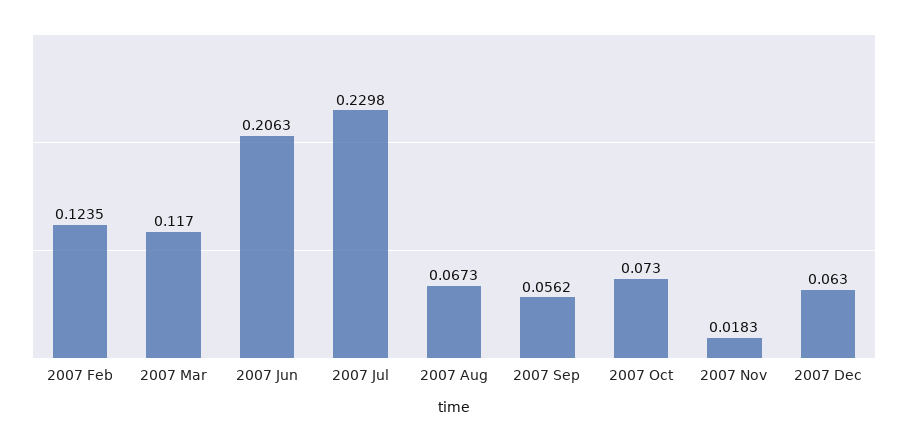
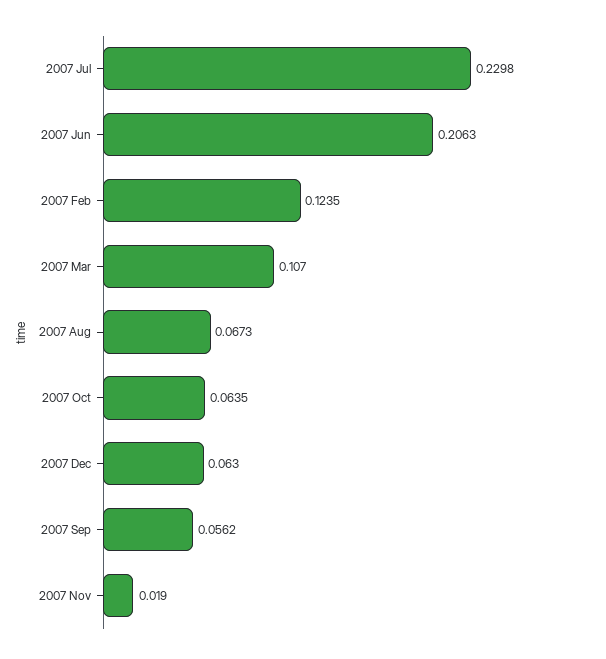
2007 Mar: 0.117 -> 0.107
2007 Oct: 0.073 -> 0.0635
2007 Nov: 0.0183 -> 0.019

